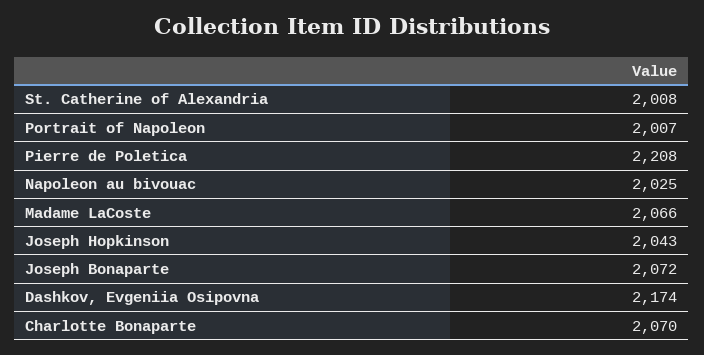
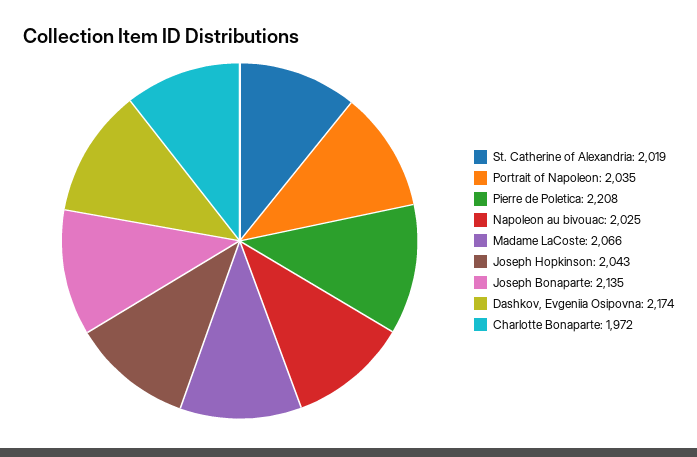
St. Catherine of Alexandria: 2008 -> 2019
Portrait of Napoleon: 2007 -> 2035
Joseph Bonaparte: 2072 -> 2135
Charlotte Bonaparte: 2070 -> 1972

